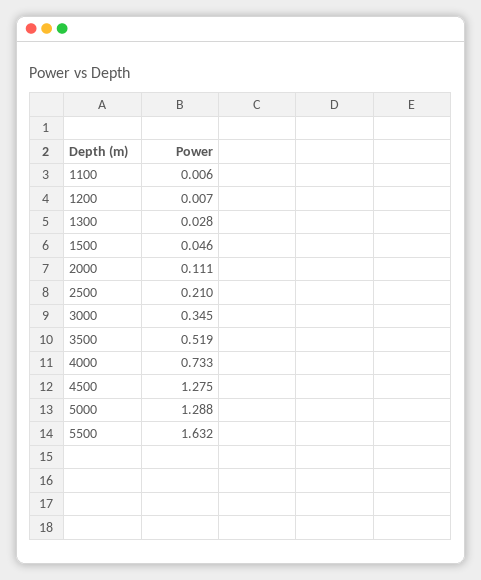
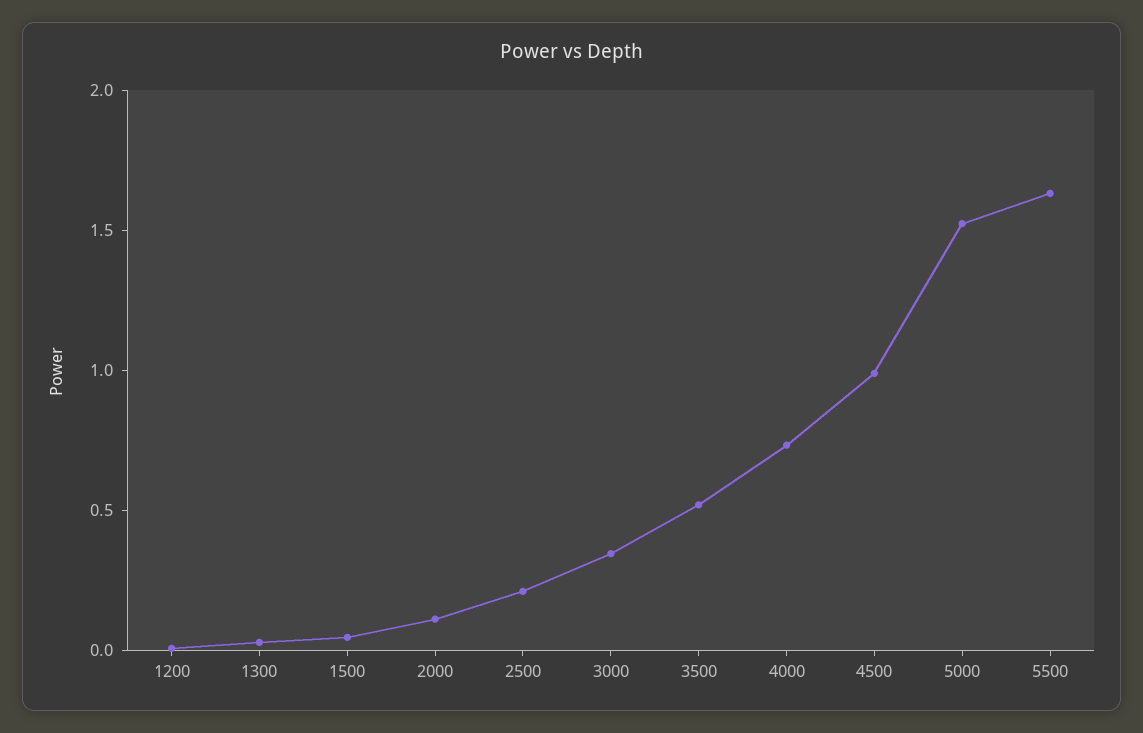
1100: 0.006 -> none
4500: 1.275 -> 1
5000: 1.288 -> 1.5

